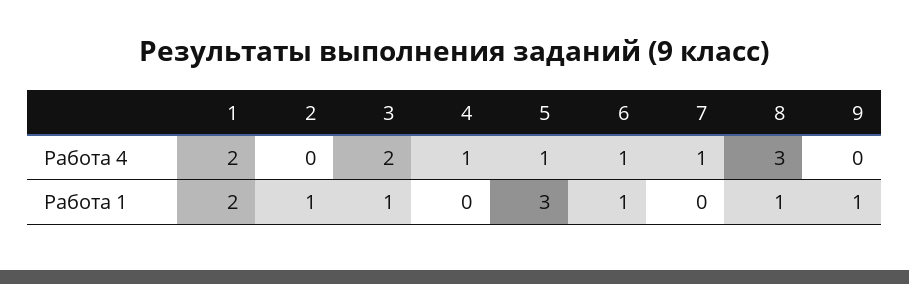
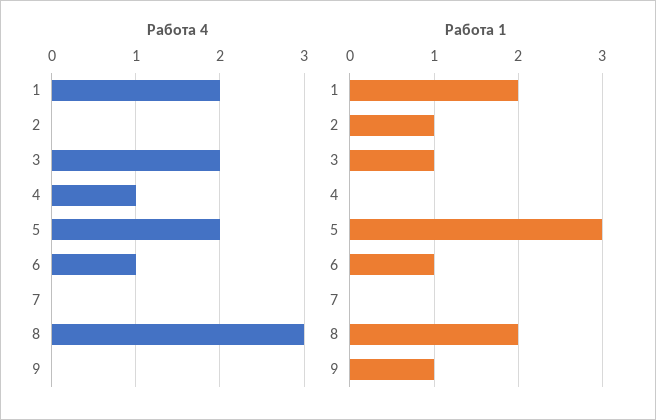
Работа 4, 5: 1 -> 2
Работа 4, 7: 1 -> 0
Работа 1, 8: 1 -> 2

